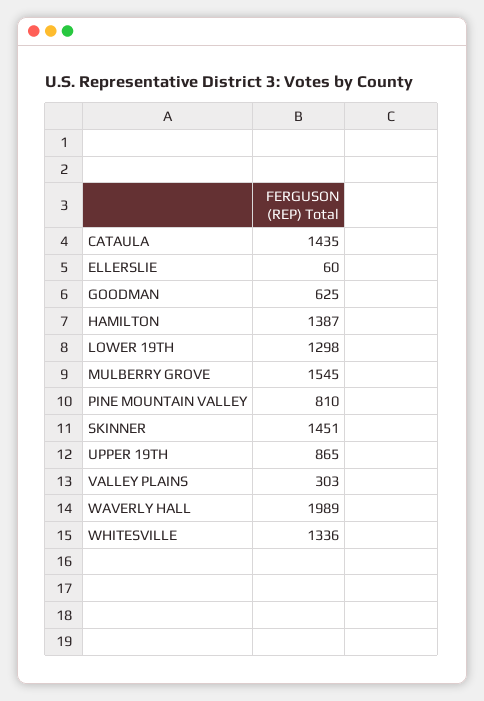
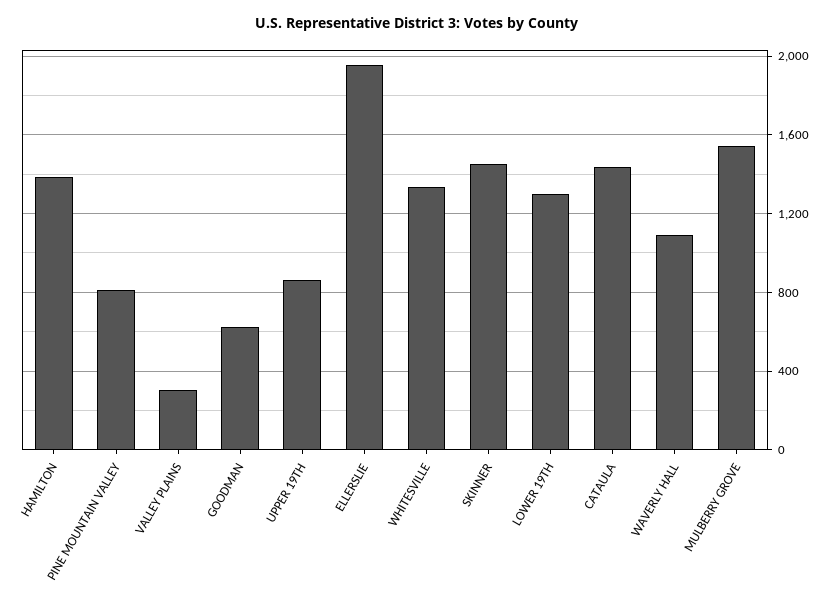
ELLERSLIE: 60 -> 1950
WAVERLY HALL: 1989 -> 1100

